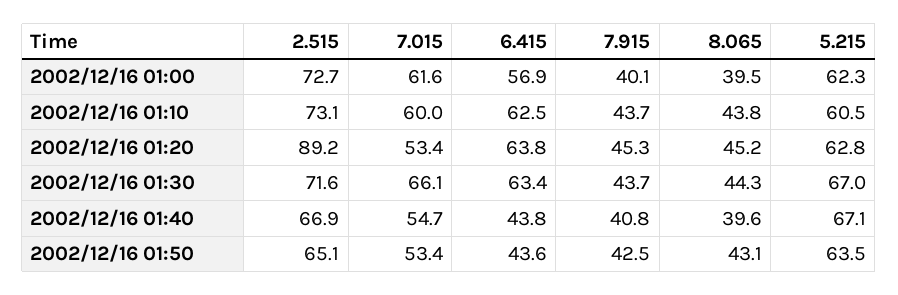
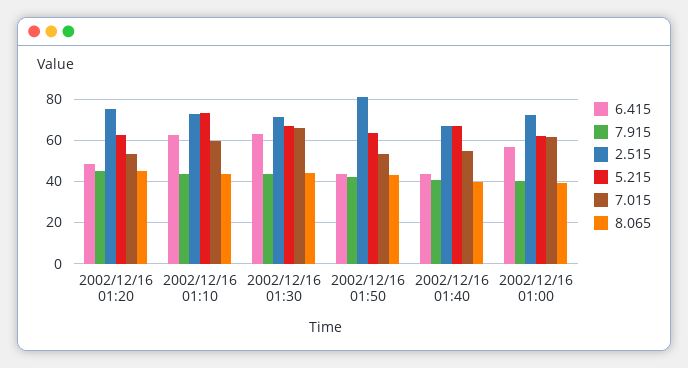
5.215, 2002/12/16 01:10: 60.5 -> 75
2.515, 2002/12/16 01:20: 89.2 -> 75
6.415, 2002/12/16 01:20: 63.8 -> 50
2.515, 2002/12/16 01:50: 65.1 -> 80

